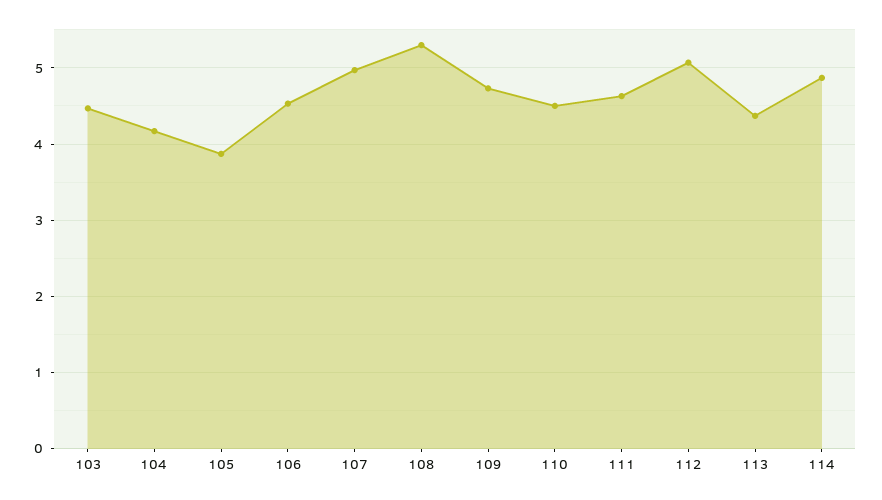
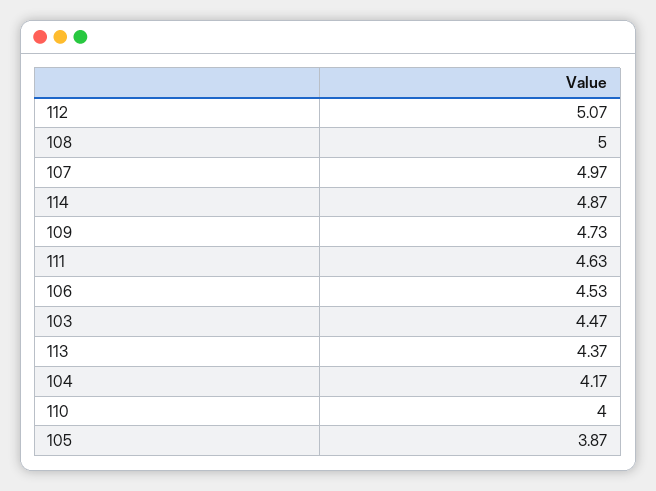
108: 5.3 -> 5
110: 4.5 -> 4

